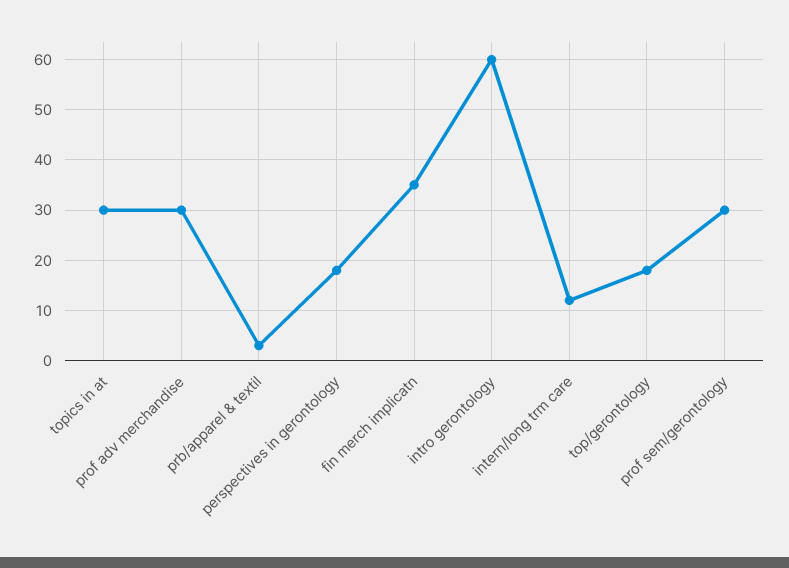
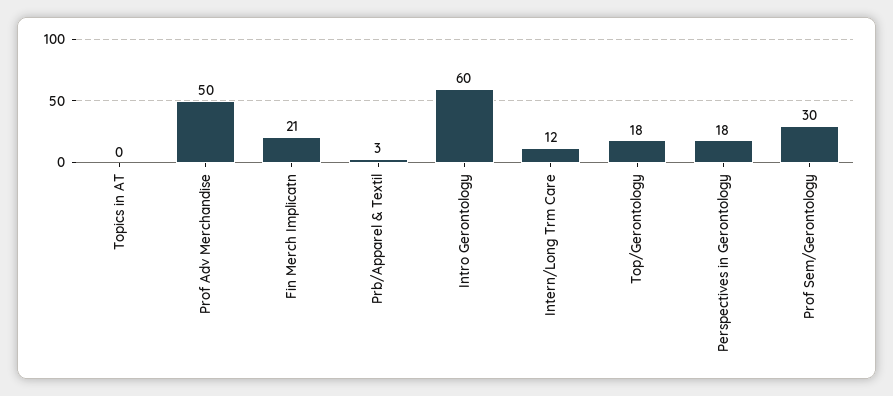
topics in at: 30 -> 0
prof adv merchandise: 30 -> 50
fin merch implicatn: 35 -> 21

